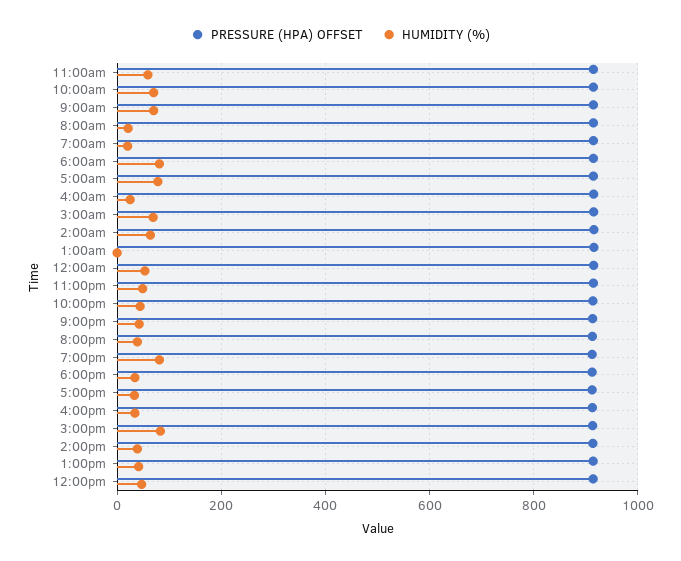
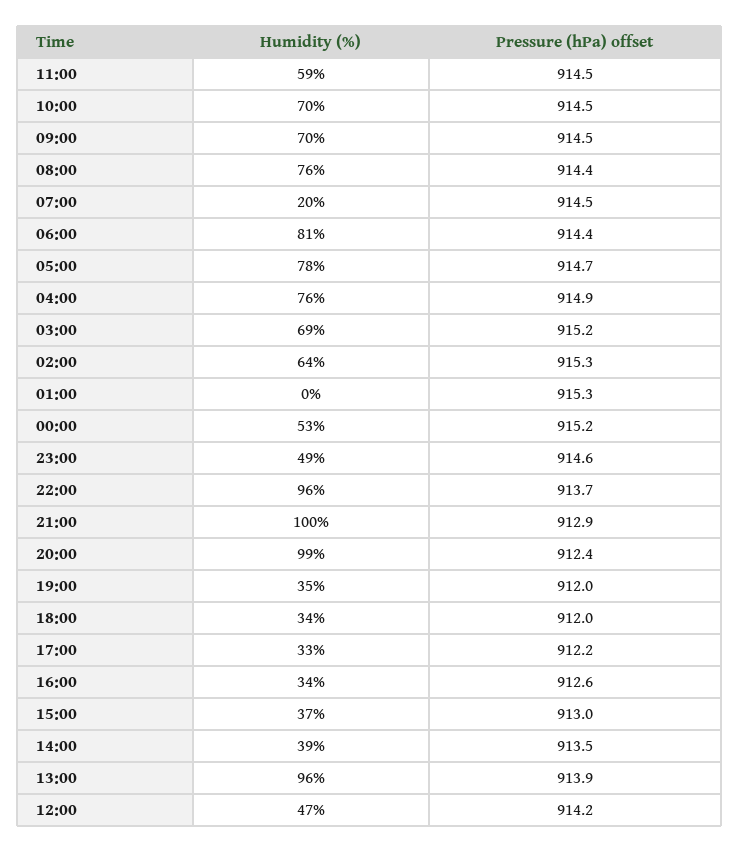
HUMIDITY (%), 8:00am: 20 -> 76
HUMIDITY (%), 4:00am: 20 -> 76
HUMIDITY (%), 10:00pm: 40 -> 96
HUMIDITY (%), 9:00pm: 40 -> 100
HUMIDITY (%), 8:00pm: 40 -> 99
HUMIDITY (%), 7:00pm: 80 -> 35
HUMIDITY (%), 3:00pm: 80 -> 37
HUMIDITY (%), 1:00pm: 40 -> 96

